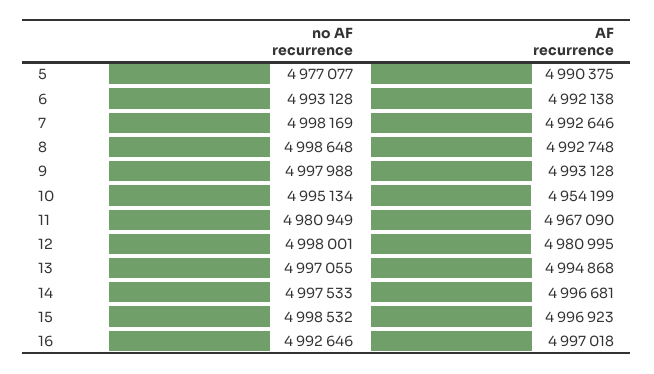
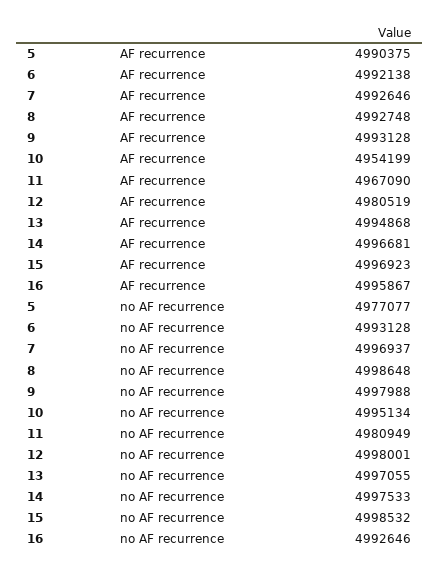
no AF recurrence, 7: 4998169 -> 4996937
AF recurrence, 12: 4980995 -> 4980519
AF recurrence, 16: 4997018 -> 4995867

